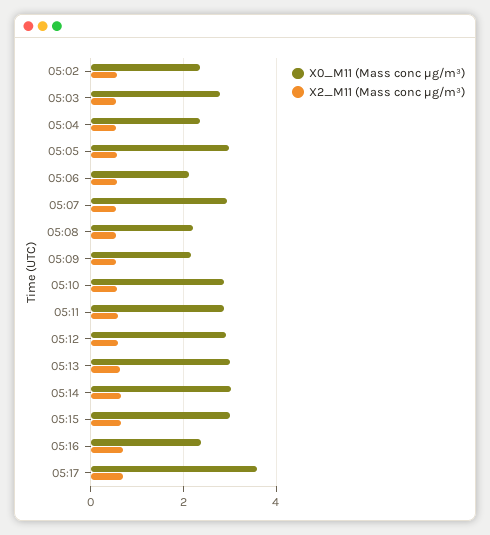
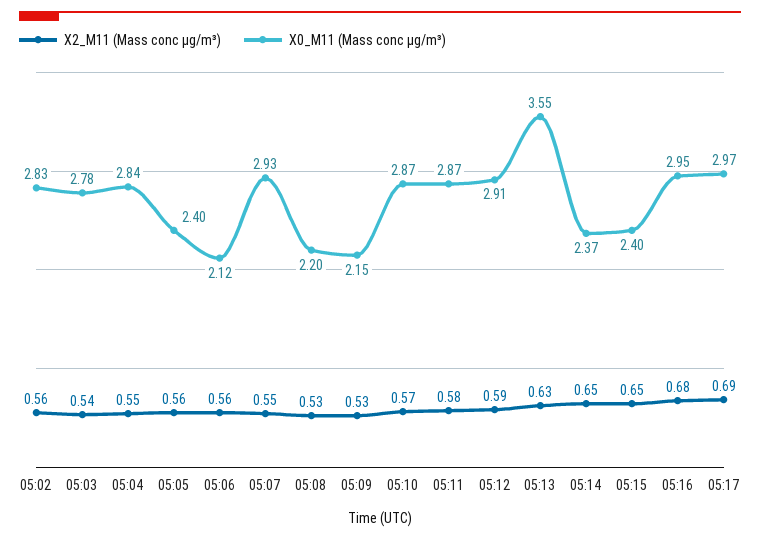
X0_M11 (Mass conc μg/m³), 05:02: 2.4 -> 2.83
X0_M11 (Mass conc μg/m³), 05:04: 2.4 -> 2.84
X0_M11 (Mass conc μg/m³), 05:05: 3 -> 2.4
X0_M11 (Mass conc μg/m³), 05:13: 3 -> 3.55
X0_M11 (Mass conc μg/m³), 05:14: 3 -> 2.37
X0_M11 (Mass conc μg/m³), 05:15: 3 -> 2.4
X0_M11 (Mass conc μg/m³), 05:16: 2.4 -> 2.95
X0_M11 (Mass conc μg/m³), 05:17: 3.6 -> 2.97

